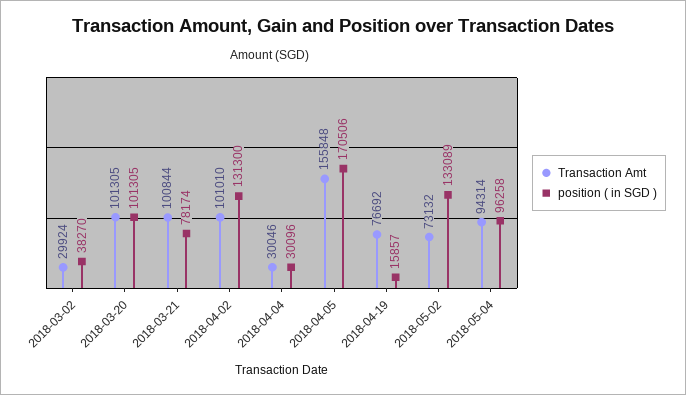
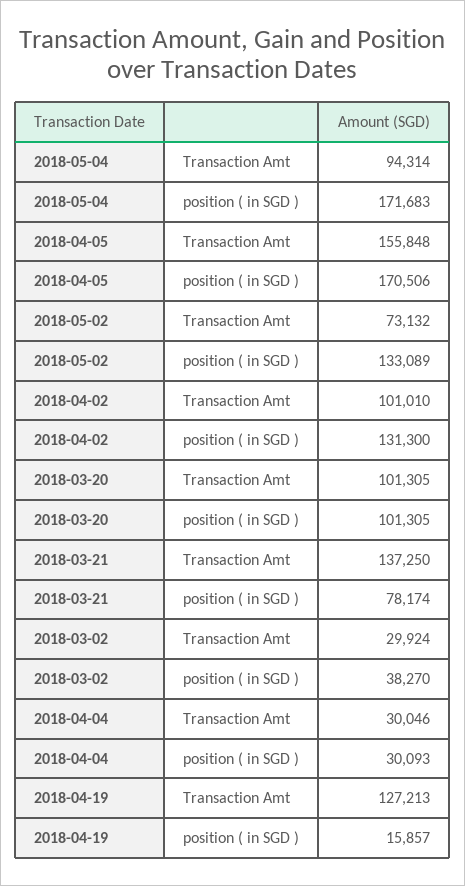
Transaction Amt, 2018-03-21: 100844 -> 137250
position ( in SGD ), 2018-04-04: 30096 -> 30093
Transaction Amt, 2018-04-19: 76692 -> 127213
position ( in SGD ), 2018-05-04: 96258 -> 171683

